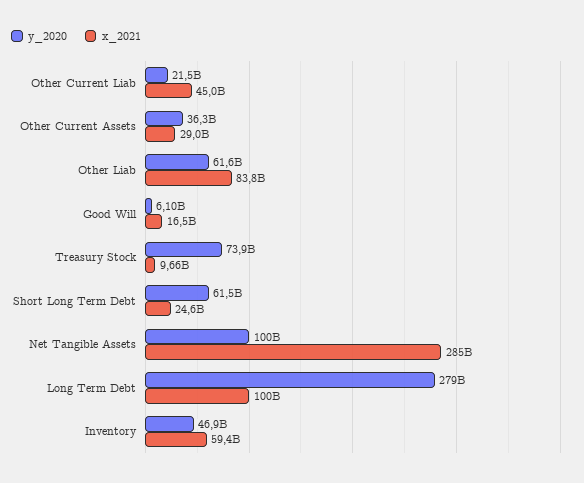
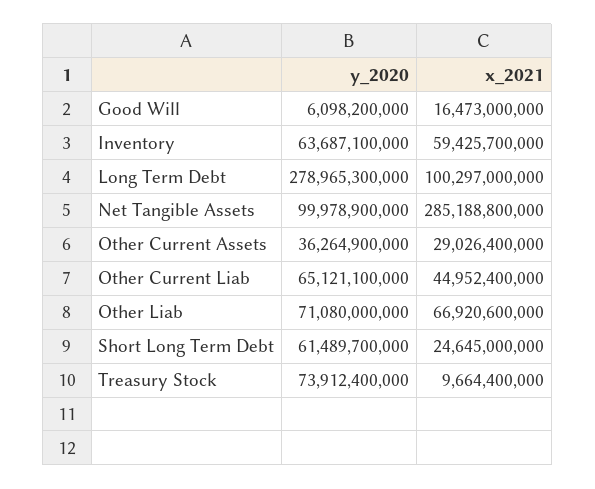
y_2020, Other Current Liab: 21500000000 -> 65121100000
y_2020, Other Liab: 61600000000 -> 71080000000
x_2021, Other Liab: 83800000000 -> 66920600000
y_2020, Inventory: 46900000000 -> 63687100000

